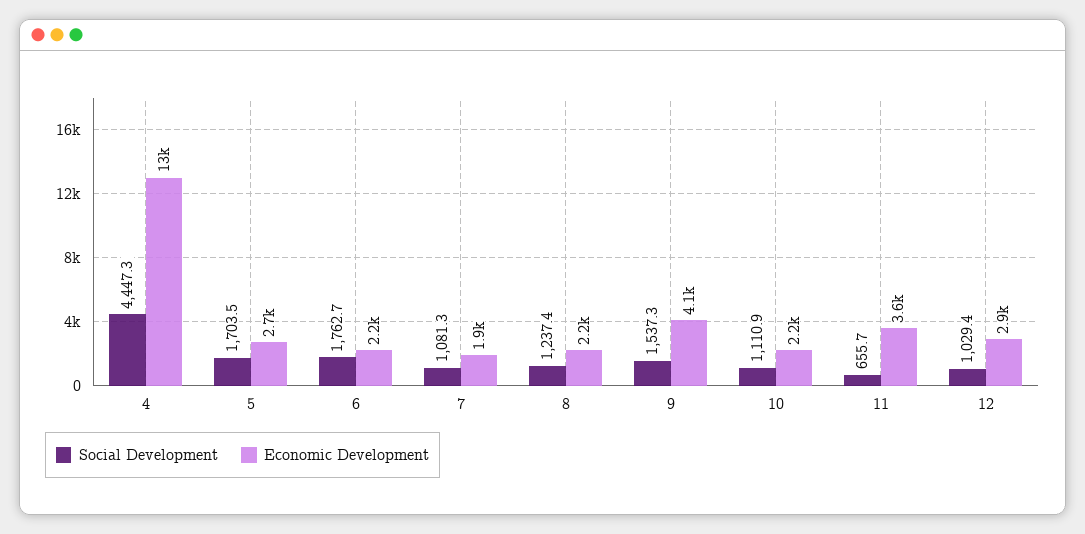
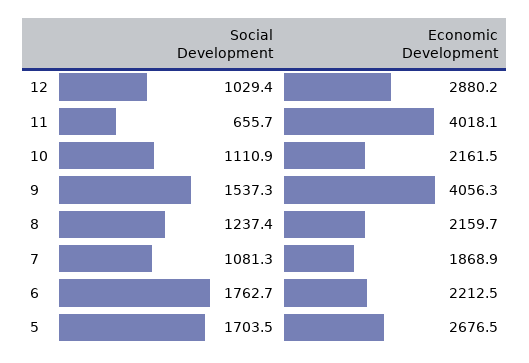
Social Development, 4: 4447.3 -> none
Economic Development, 4: 13000 -> none
Economic Development, 11: 3600 -> 4018.1

